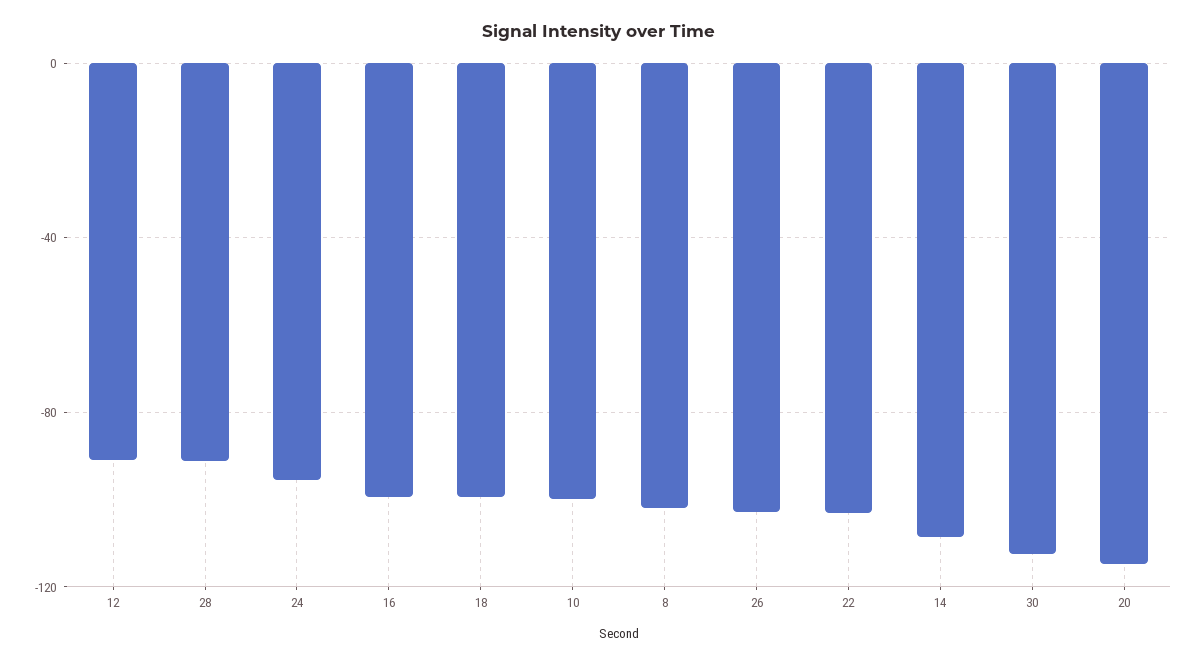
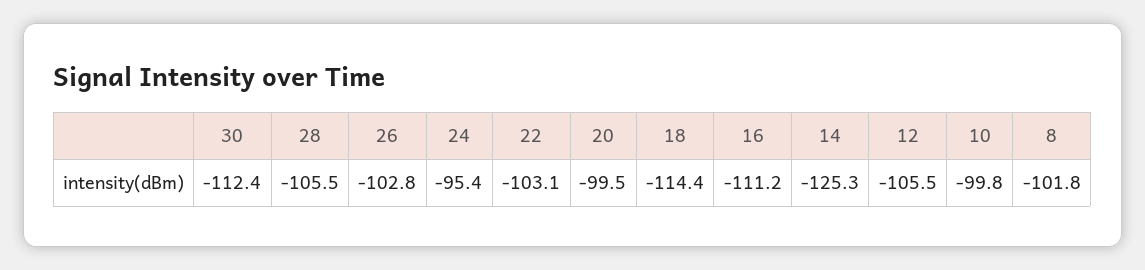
12: -90 -> -105.5
28: -90 -> -105.5
16: -100 -> -111.2
18: -100 -> -114.4
14: -110 -> -125.3
20: -115 -> -99.5

